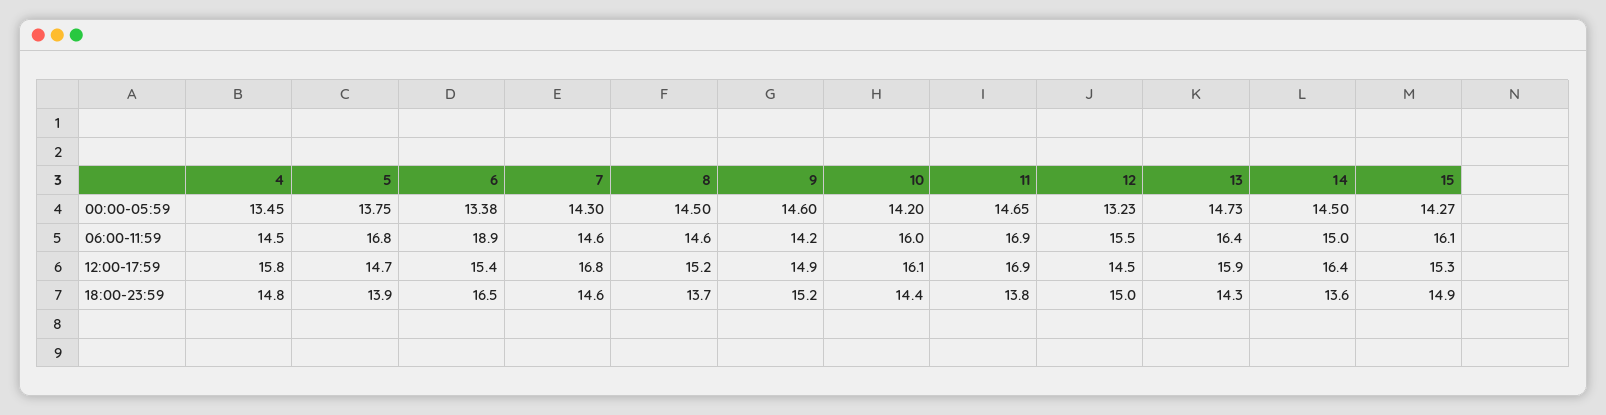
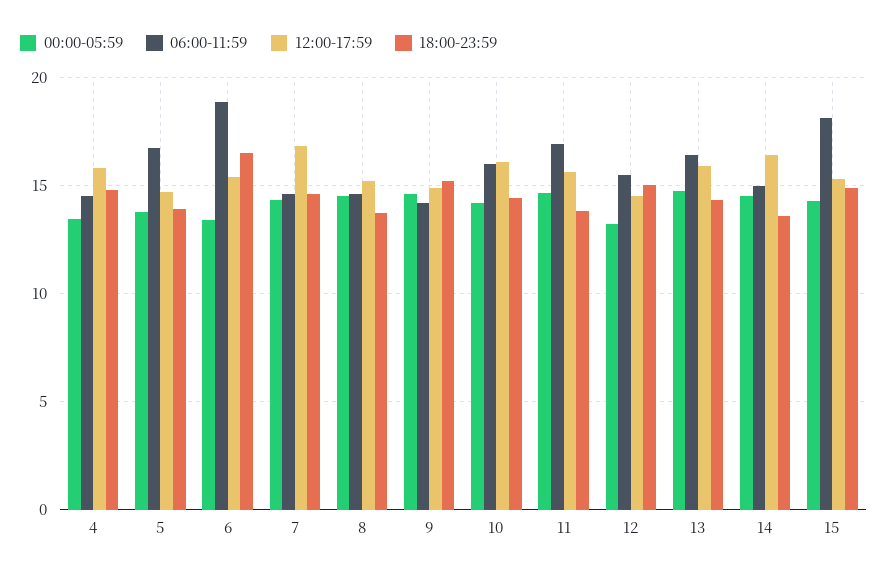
06:00-11:59, 15: 16.1 -> 18
12:00-17:59, 11: 16.9 -> 15.5

